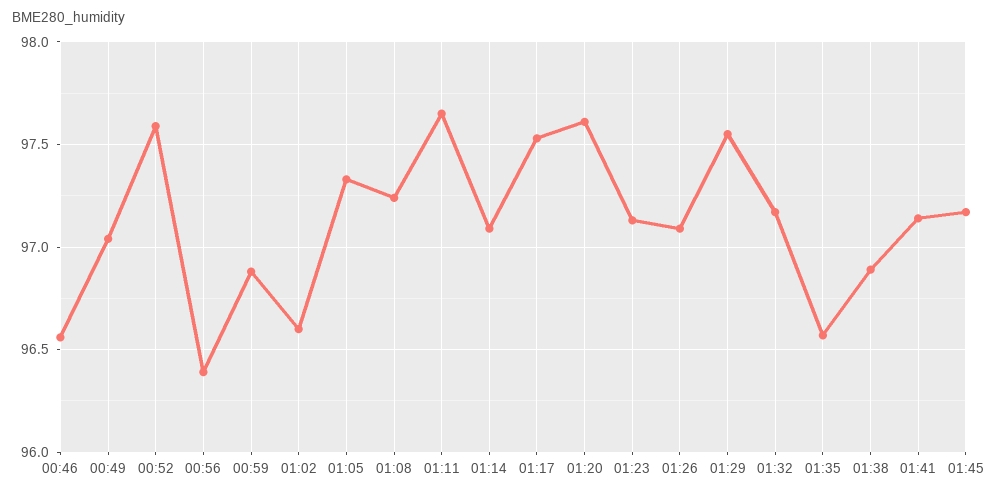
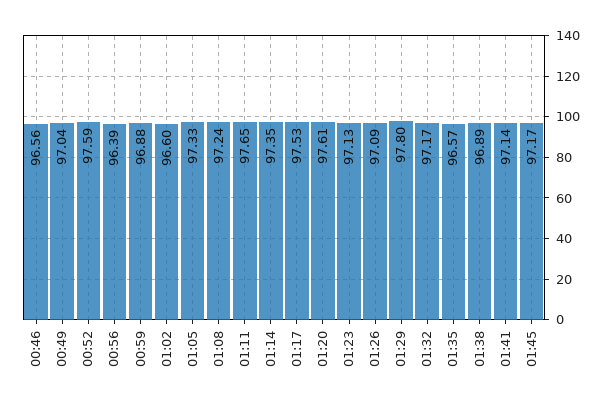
01:14: 97.1 -> 97.35
01:29: 97.55 -> 97.8

